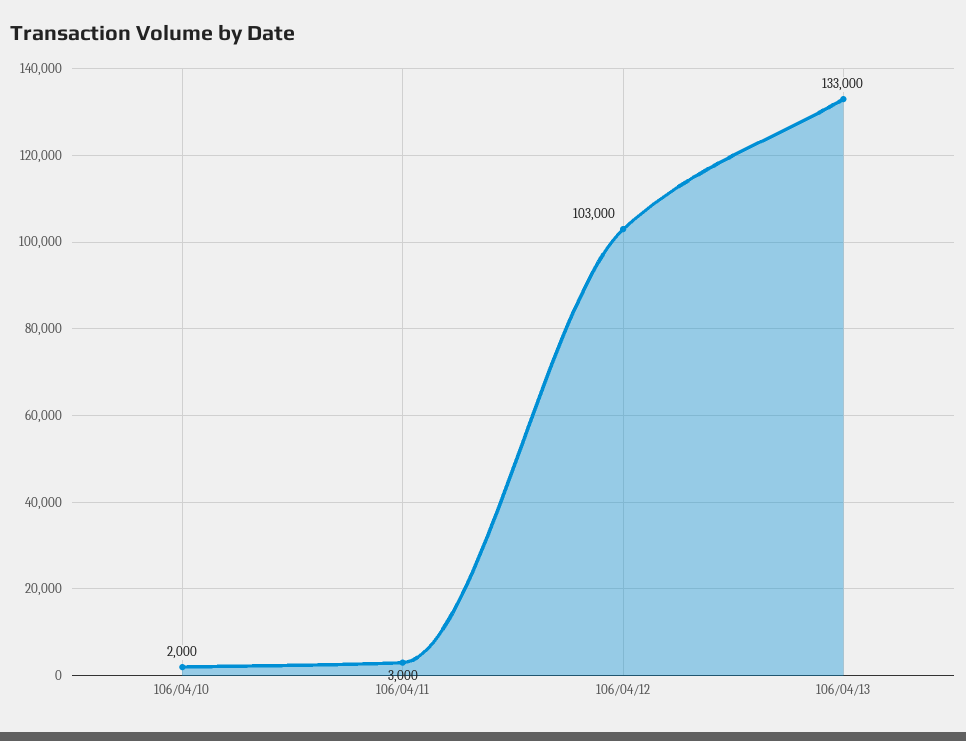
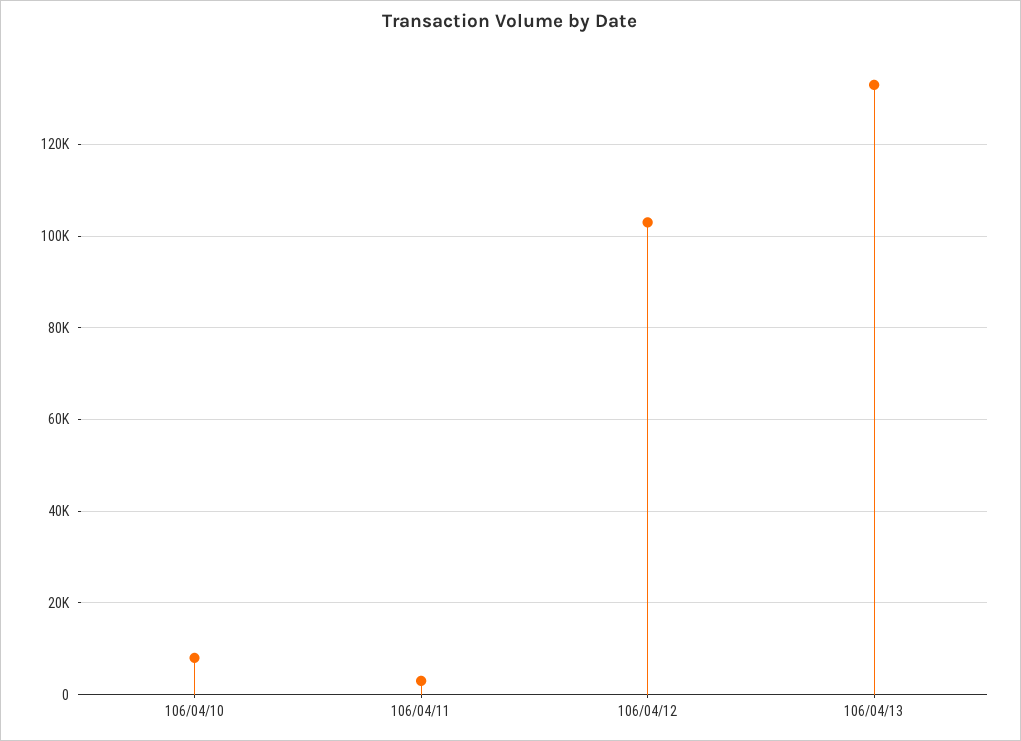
106/04/10: 2000 -> 8000

